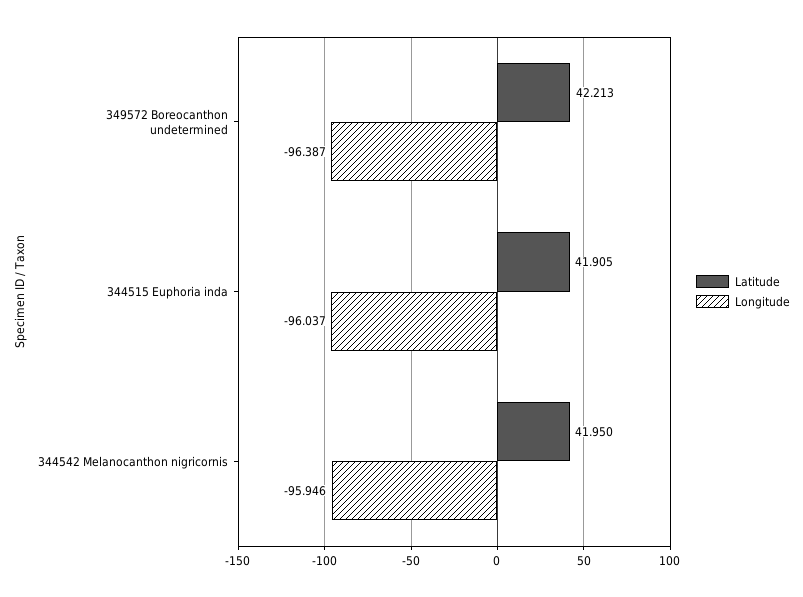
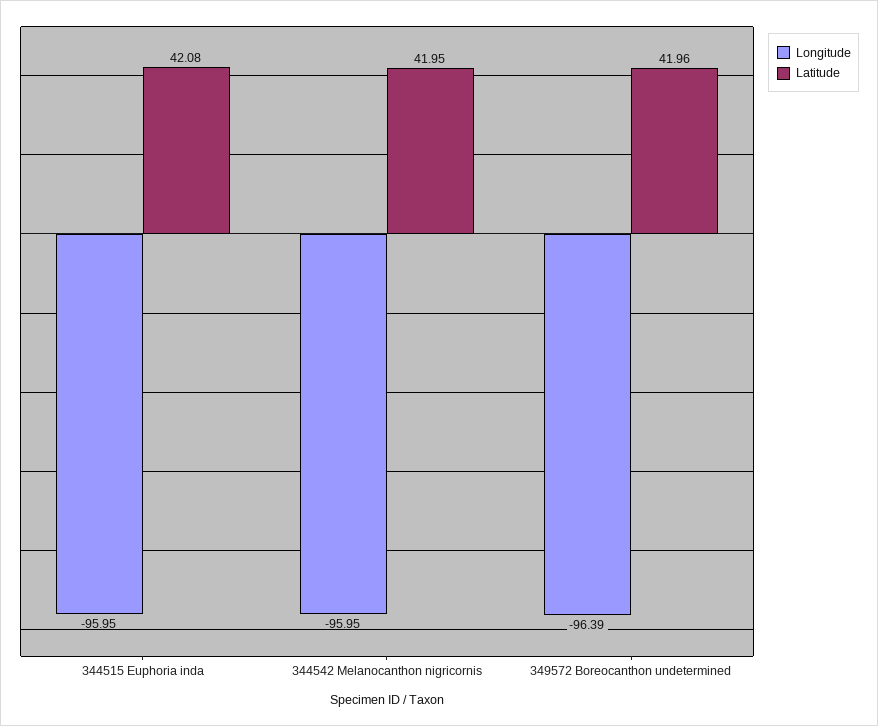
Latitude, 349572 Boreocanthon undetermined: 42.213 -> 41.96
Latitude, 344515 Euphoria inda: 41.905 -> 42.08
Longitude, 344515 Euphoria inda: -96.037 -> -95.95

